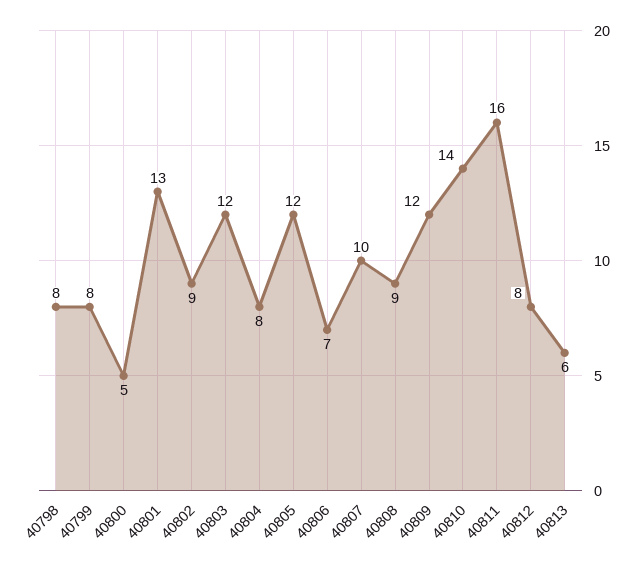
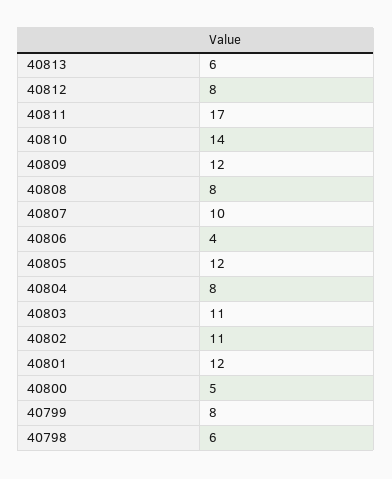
40798: 8 -> 6
40801: 13 -> 12
40802: 9 -> 11
40803: 12 -> 11
40806: 7 -> 4
40808: 9 -> 8
40811: 16 -> 17

